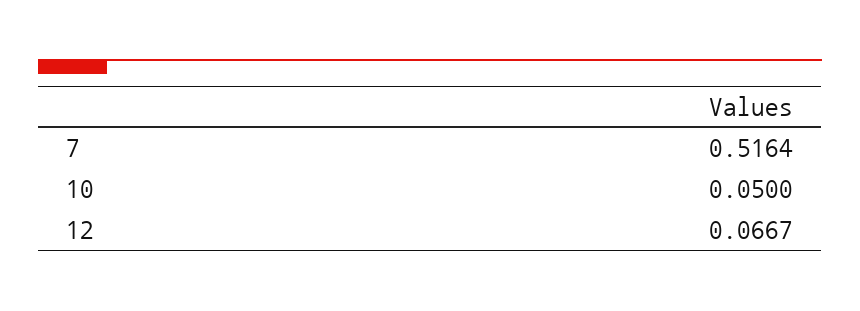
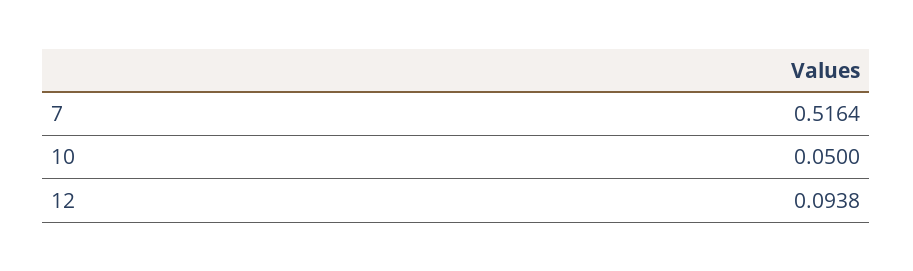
12: 0.0667 -> 0.0938

